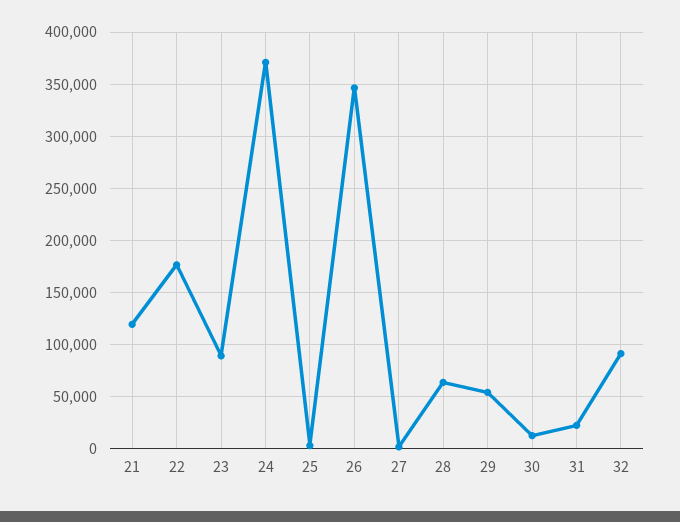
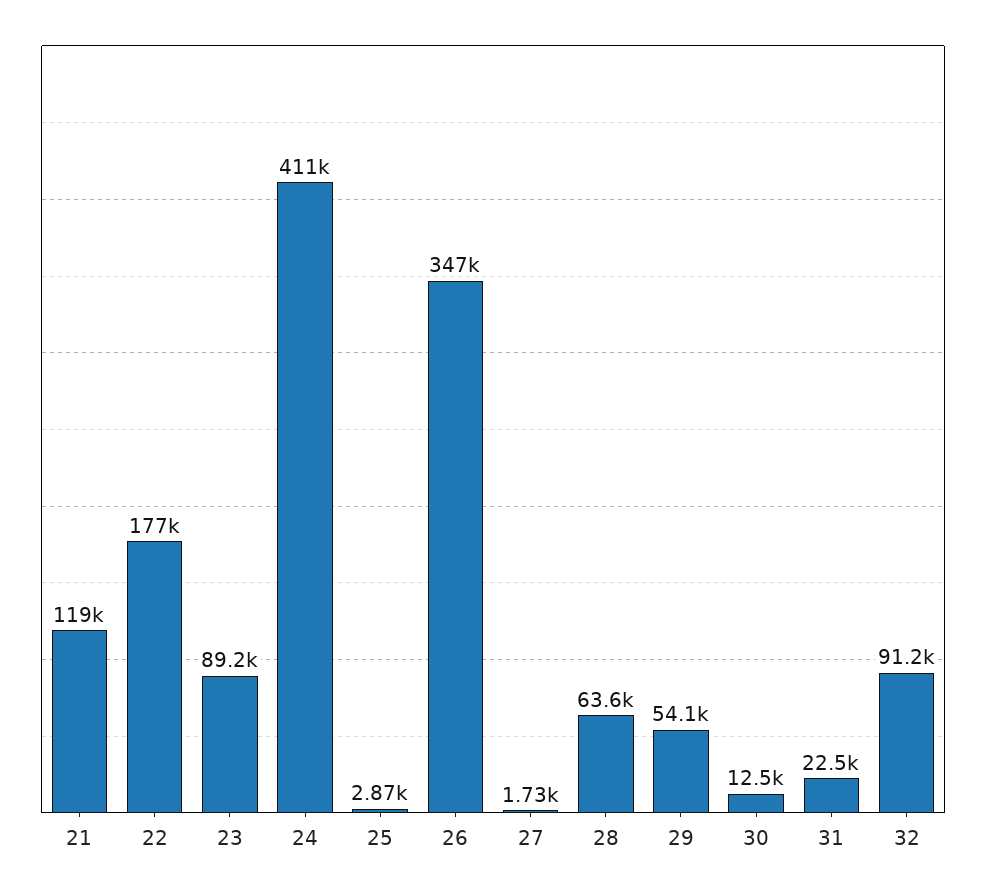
24: 370000 -> 411000

